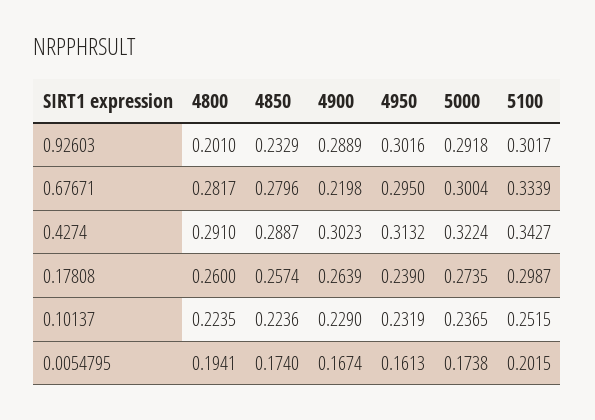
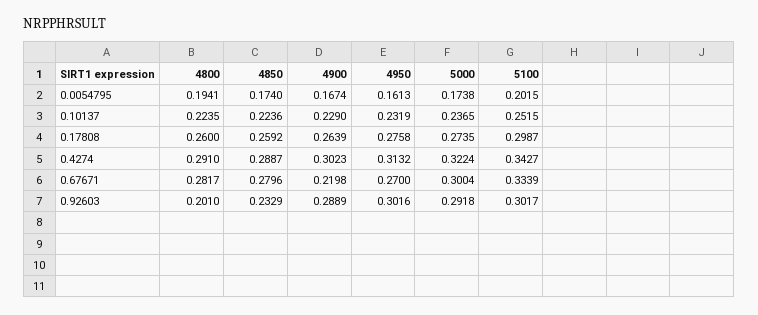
4950, 0.67671: 0.295 -> 0.27
4850, 0.17808: 0.2574 -> 0.2592
4950, 0.17808: 0.239 -> 0.2758

